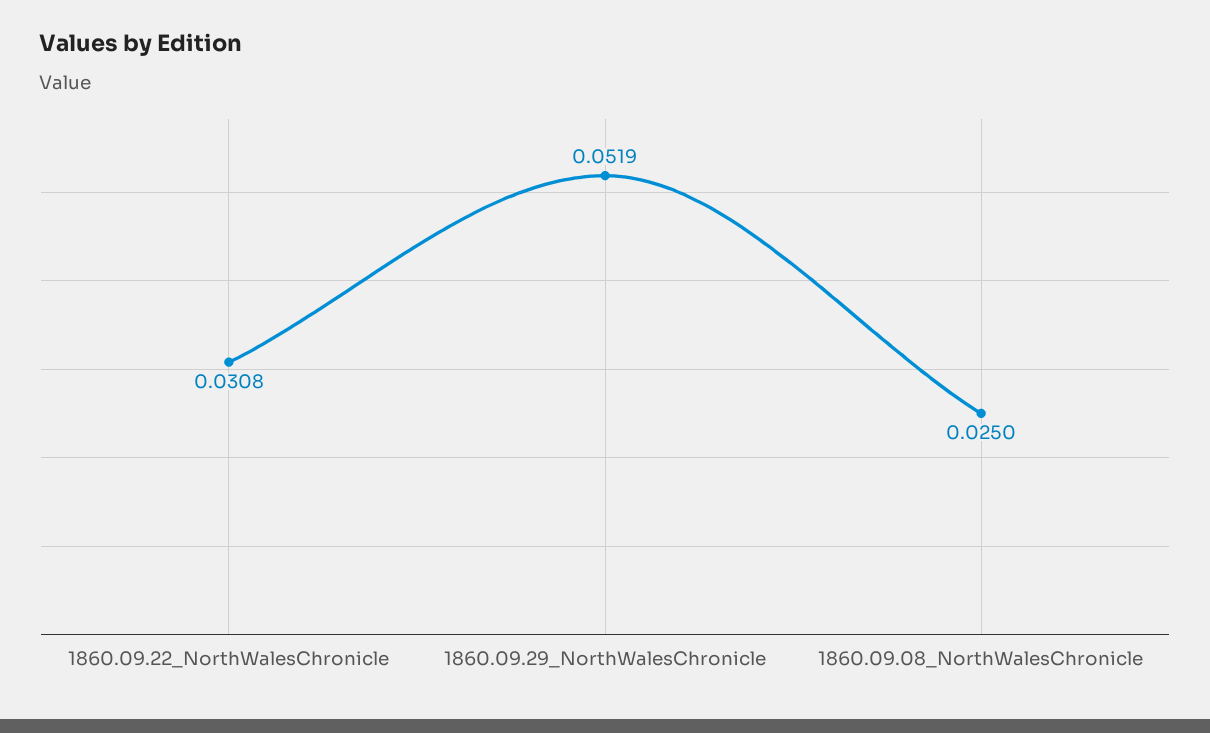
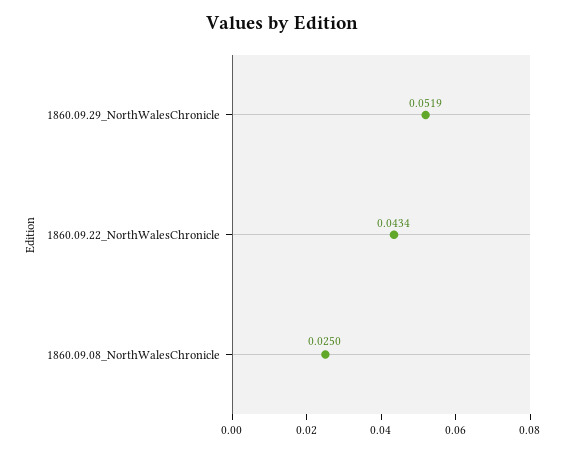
1860.09.22_NorthWalesChronicle: 0.0308 -> 0.0434

